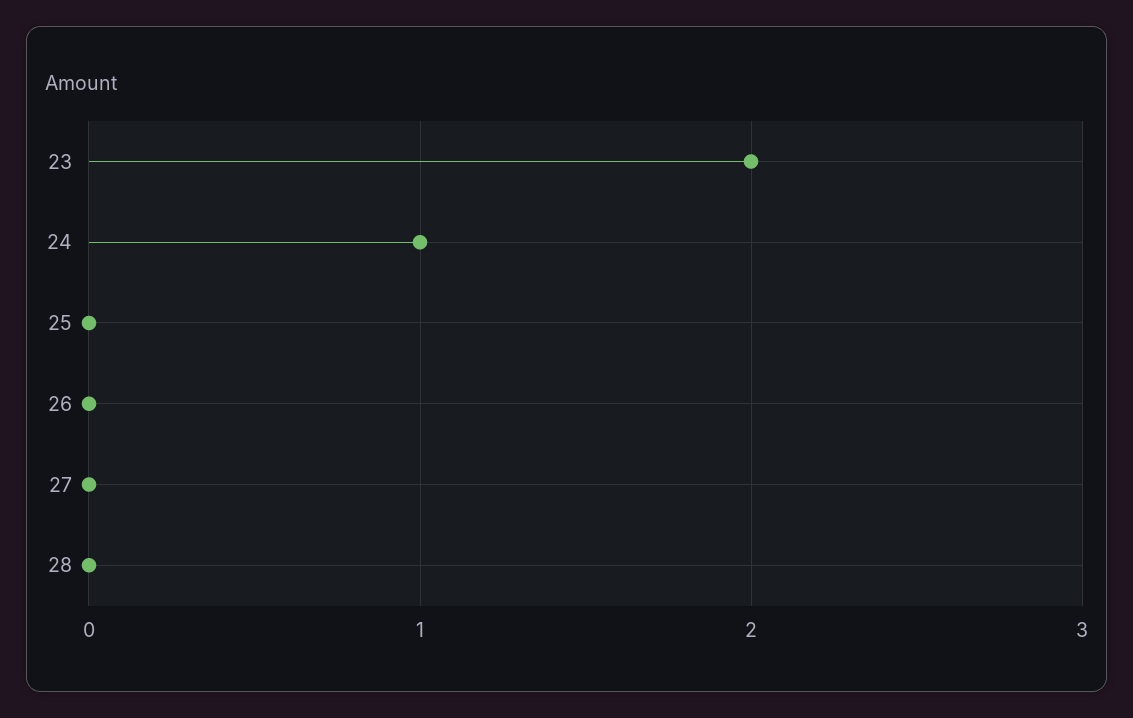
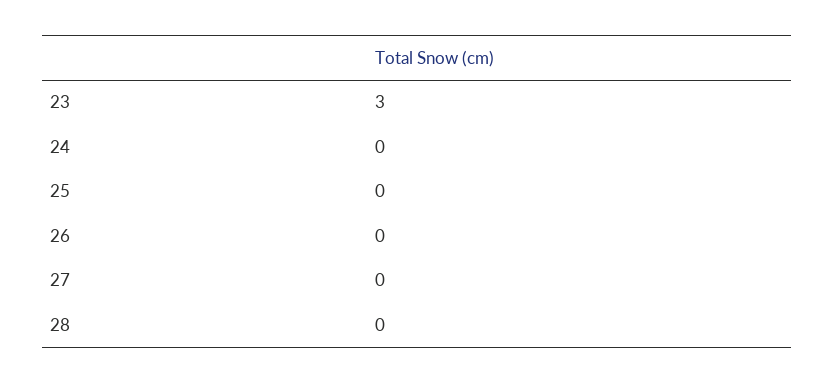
23: 2 -> 3
24: 1 -> 0

